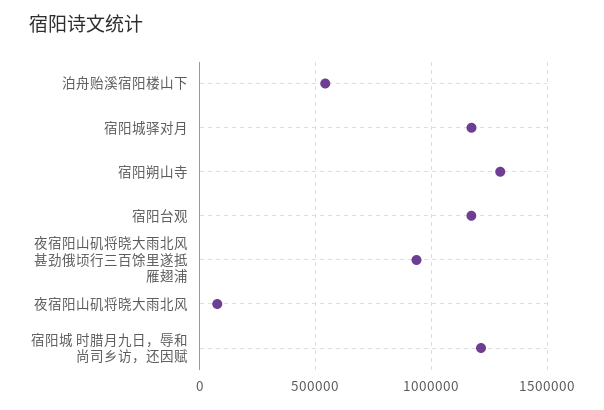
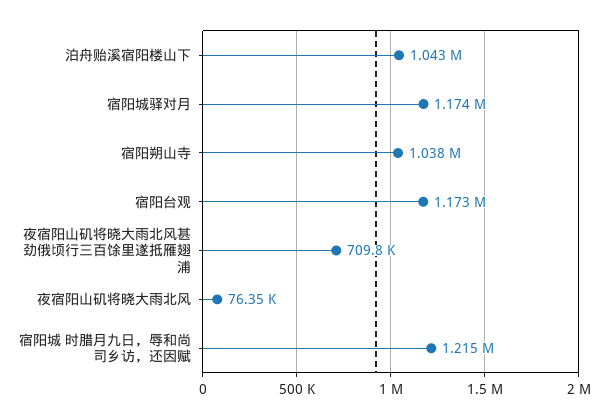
泊舟贻溪宿阳楼山下: 550000 -> 1043000
宿阳朔山寺: 1300000 -> 1038000
夜宿阳山矶将晓大雨北风甚劲俄顷行三百馀里遂抵雁翅浦: 950000 -> 709800

